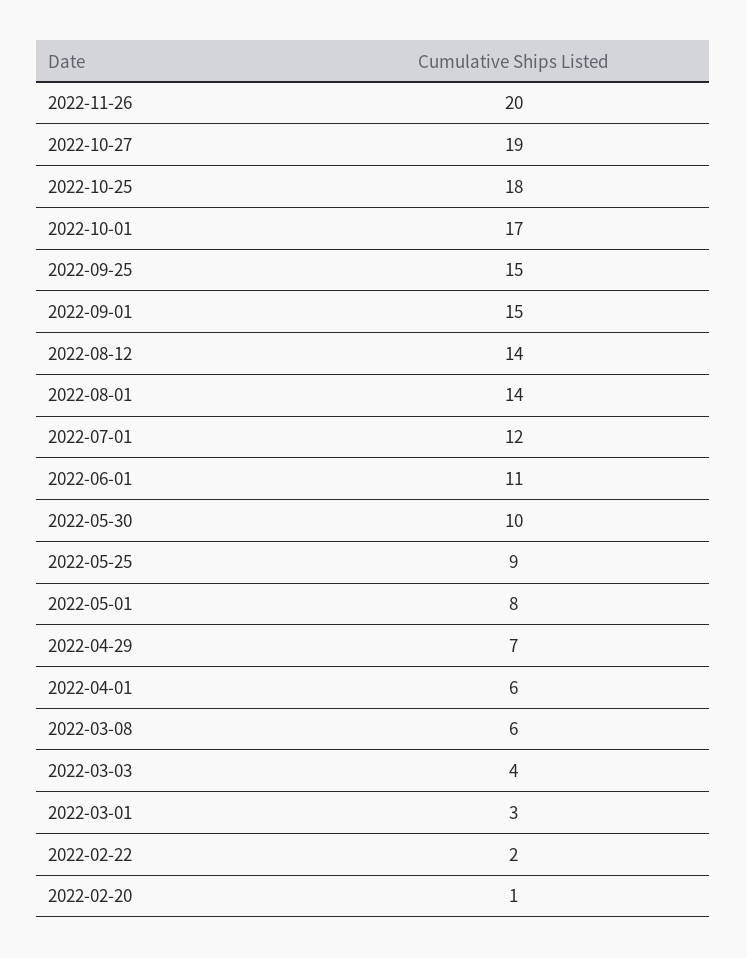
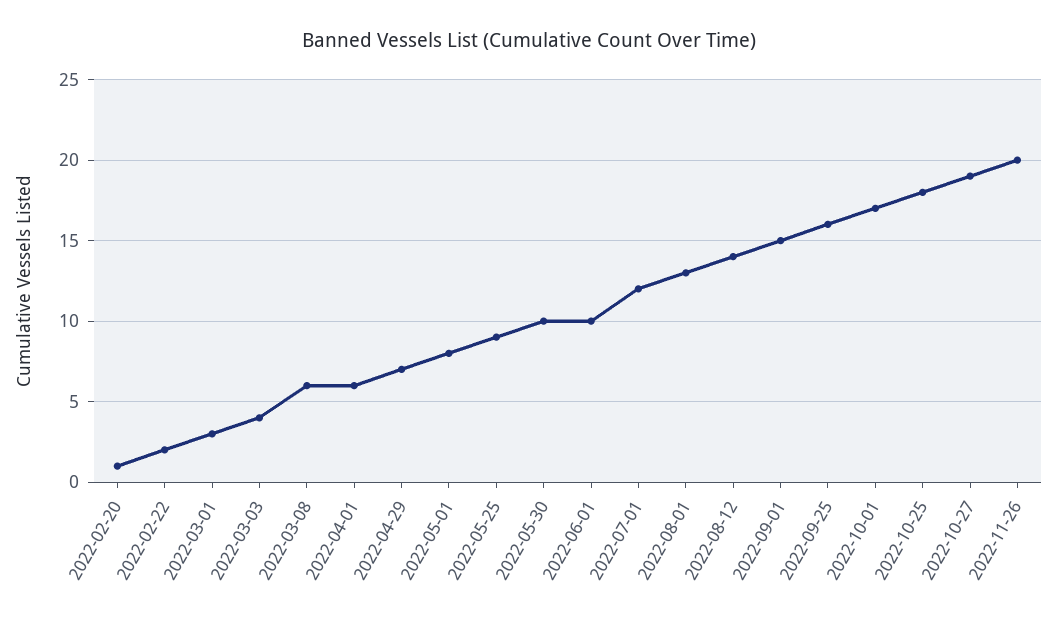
2022-09-25: 15 -> 16
2022-08-01: 14 -> 13
2022-06-01: 11 -> 10

